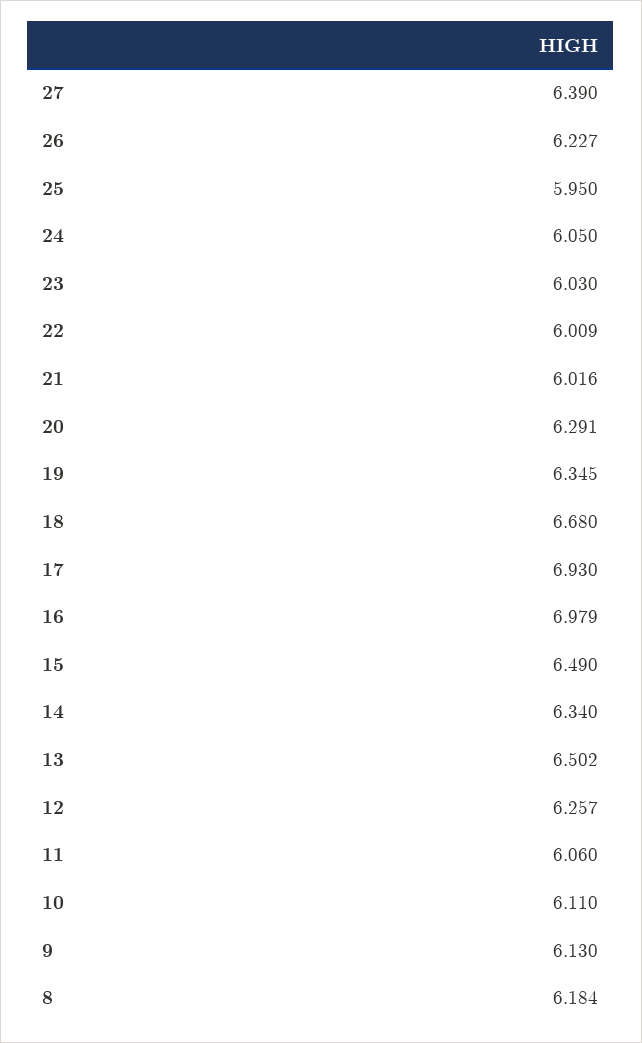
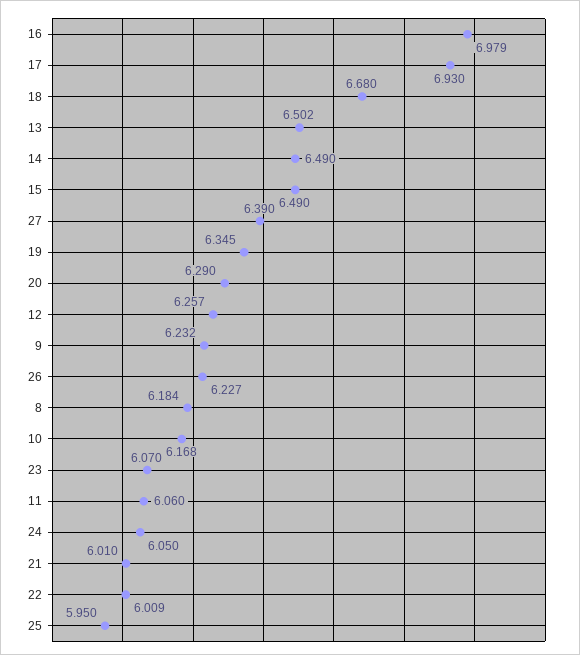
23: 6.03 -> 6.07
21: 6.016 -> 6.01
20: 6.291 -> 6.29
14: 6.34 -> 6.49
10: 6.11 -> 6.168
9: 6.13 -> 6.232

